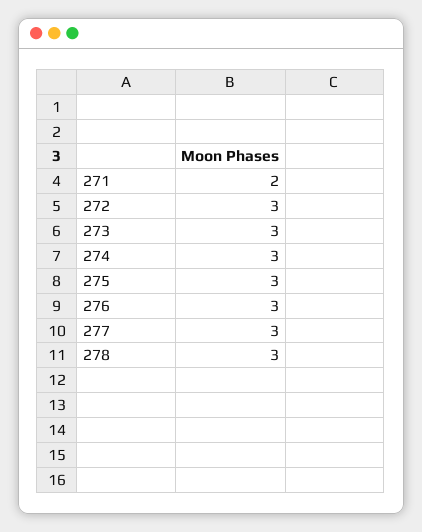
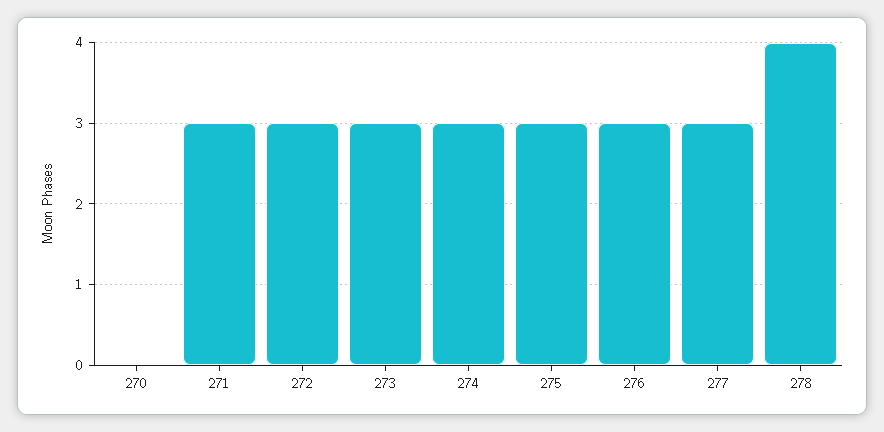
271: 2 -> 3
278: 3 -> 4
270: none -> 0

